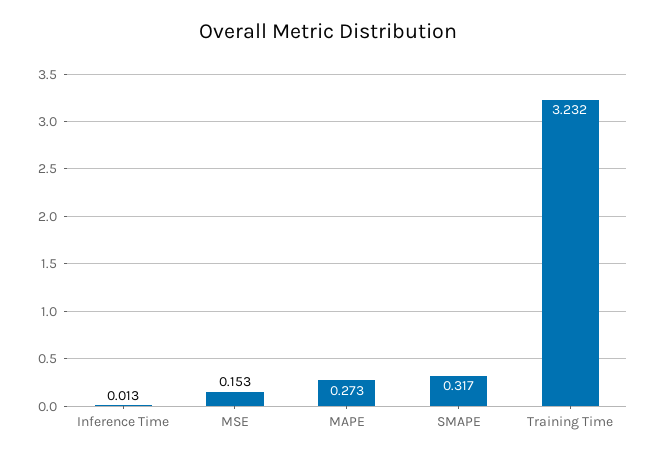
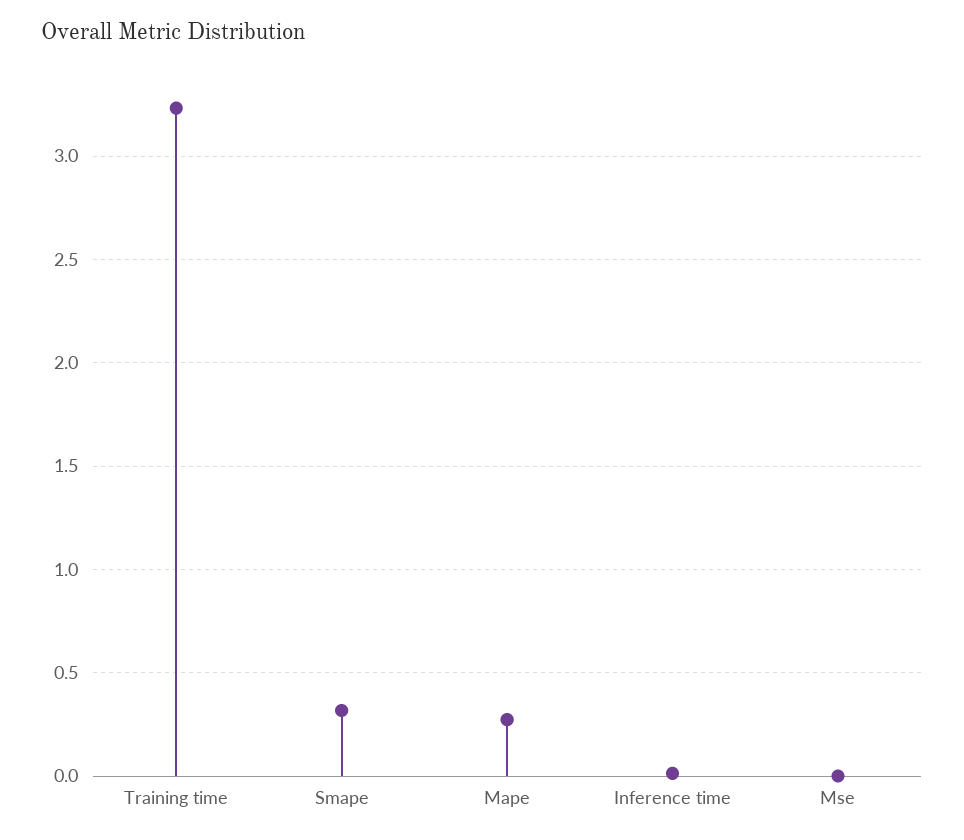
MSE: 0.153 -> 0

